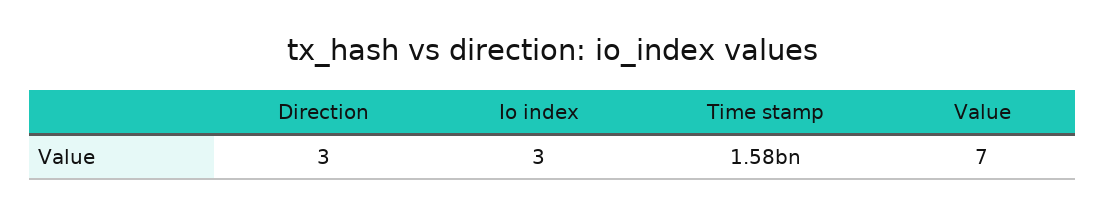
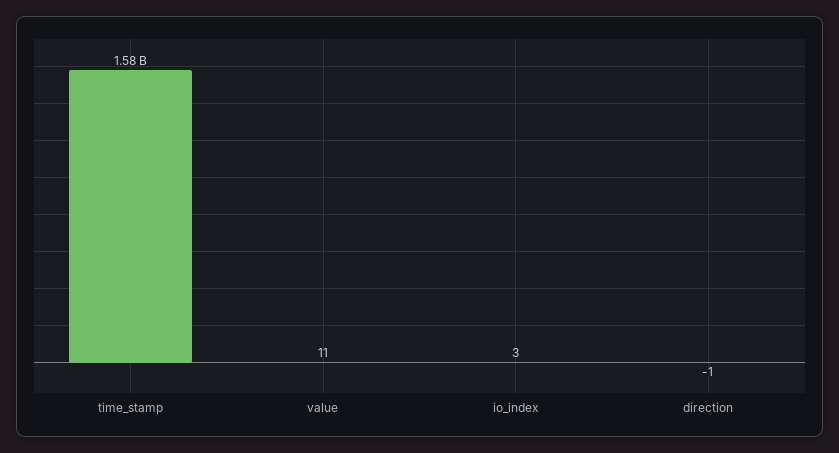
Direction: 3 -> -1
Value: 7 -> 11

